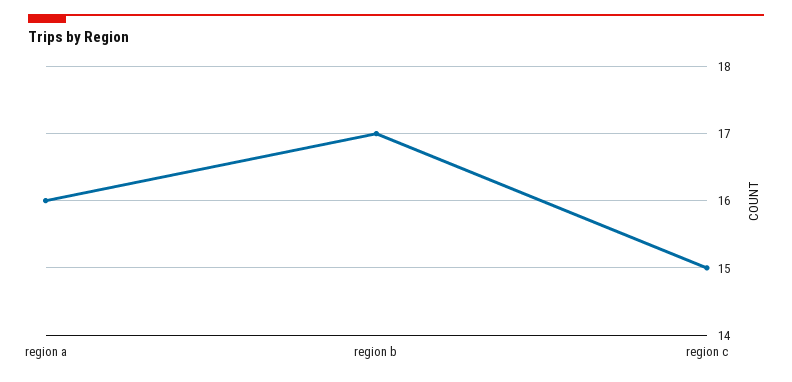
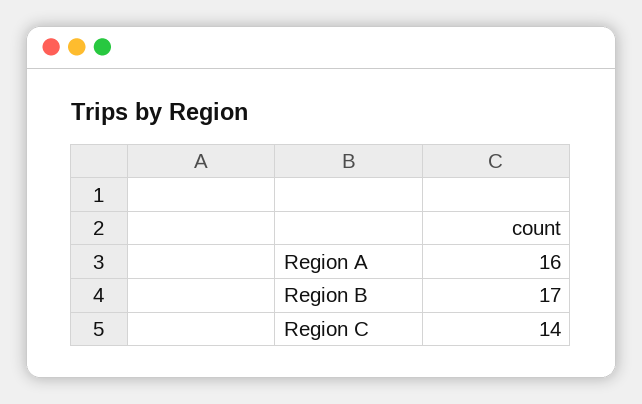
region c: 15 -> 14

